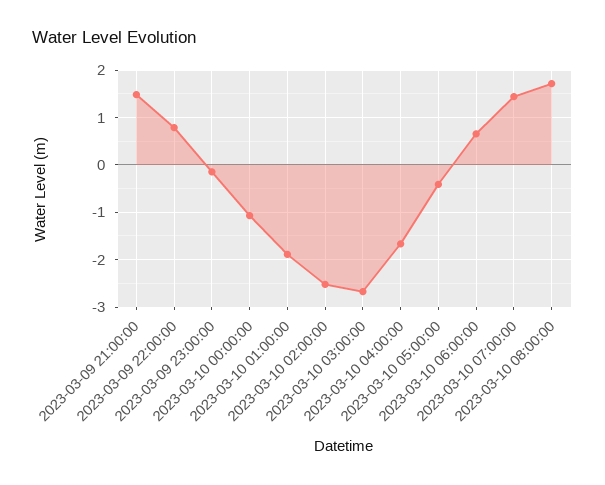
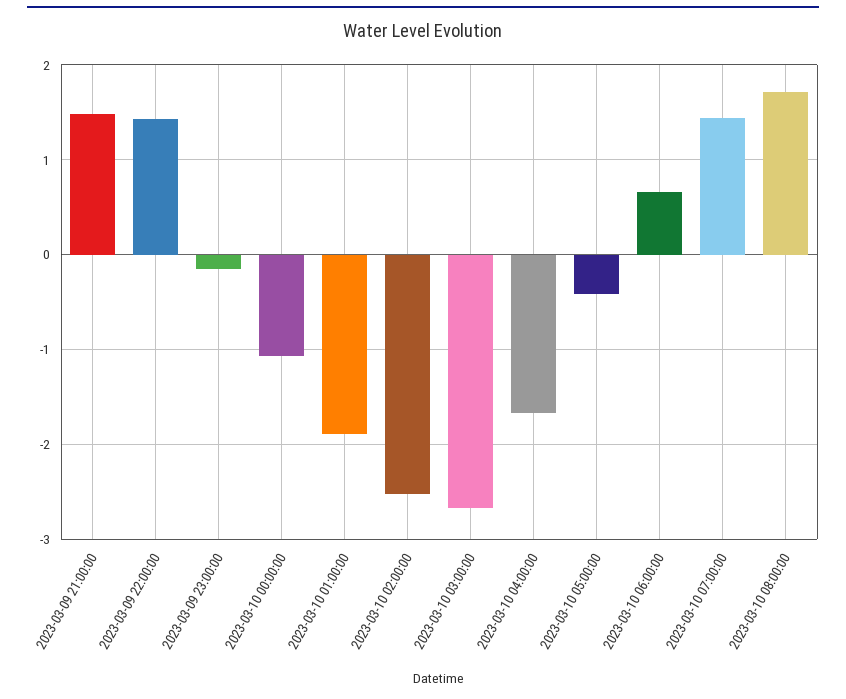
2023-03-09 22:00:00: 0.8 -> 1.4

